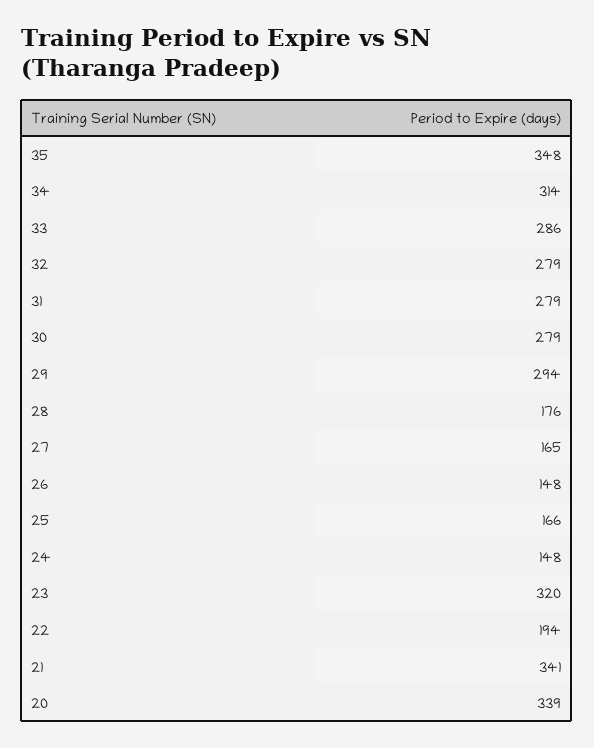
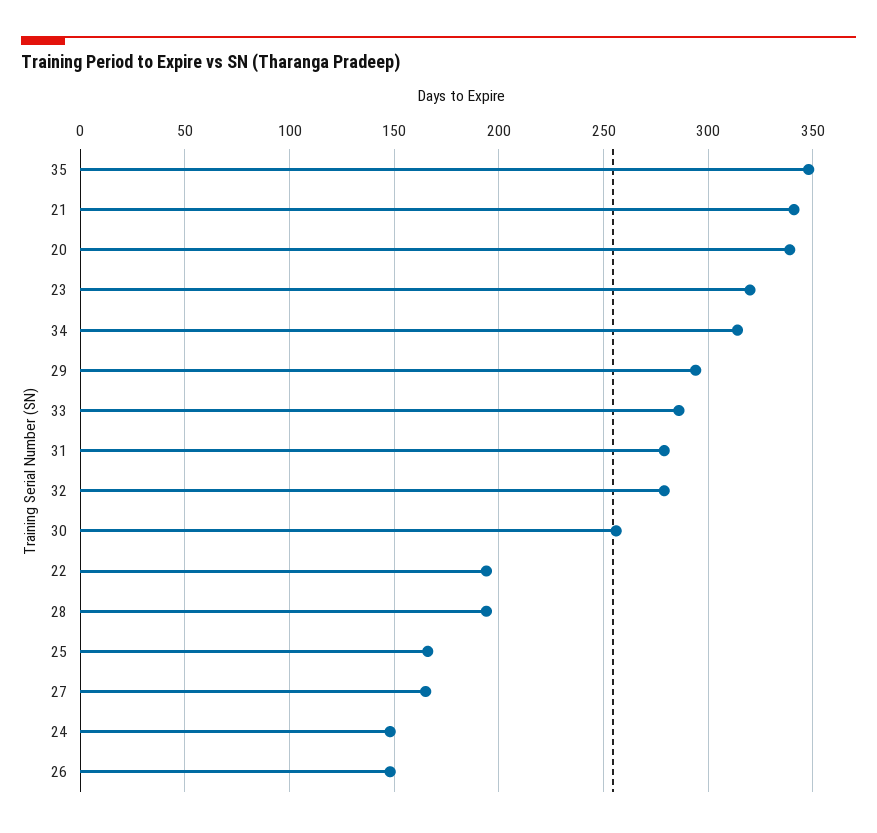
30: 279 -> 255
28: 176 -> 195

